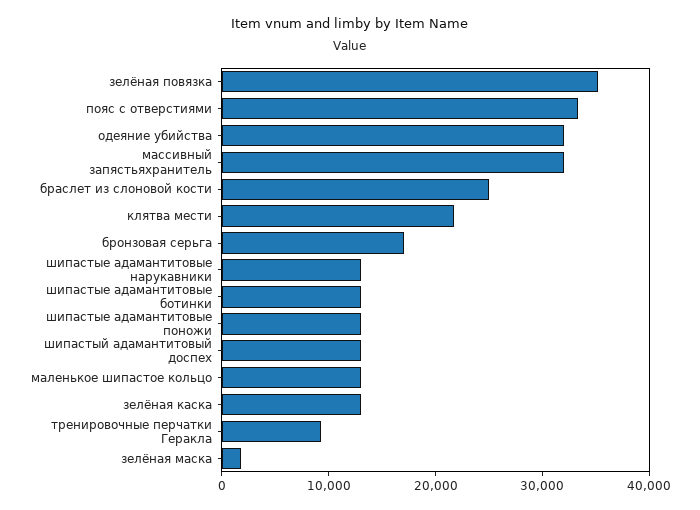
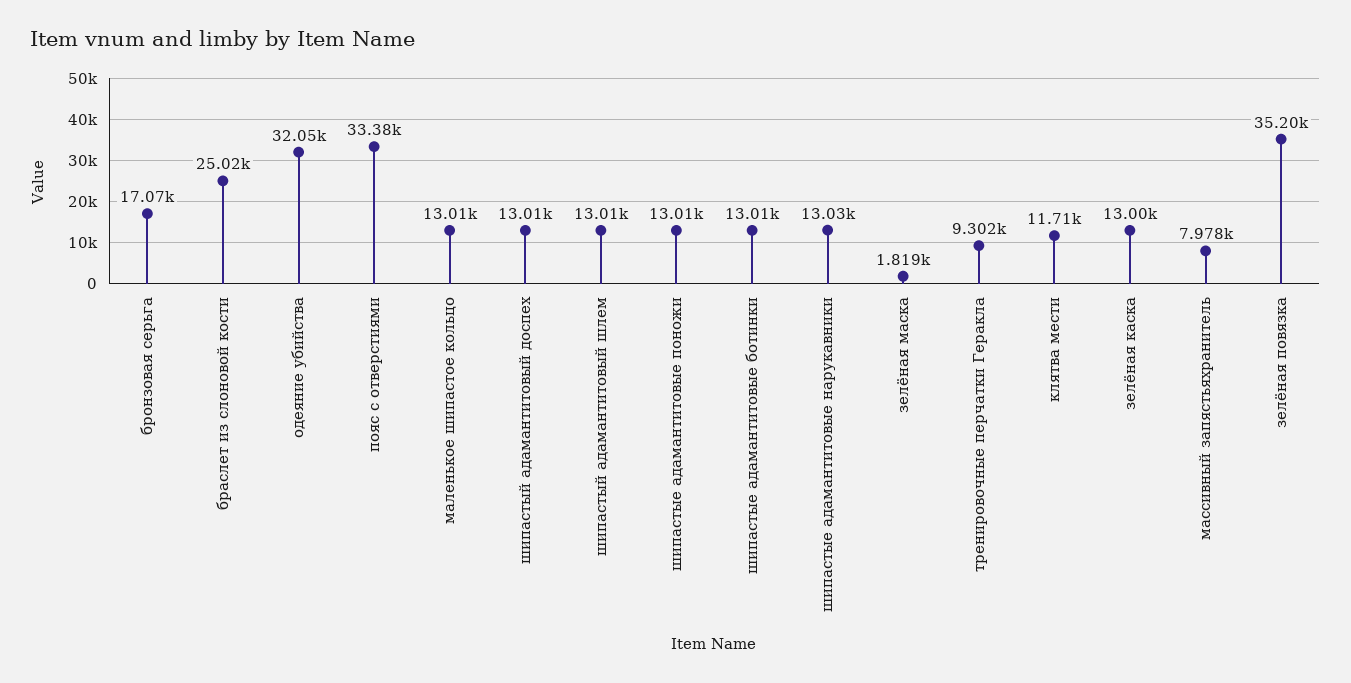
массивный запястьяхранитель: 32000 -> 7978
клятва мести: 22000 -> 11710
шипастый адамантитовый шлем: none -> 13010

